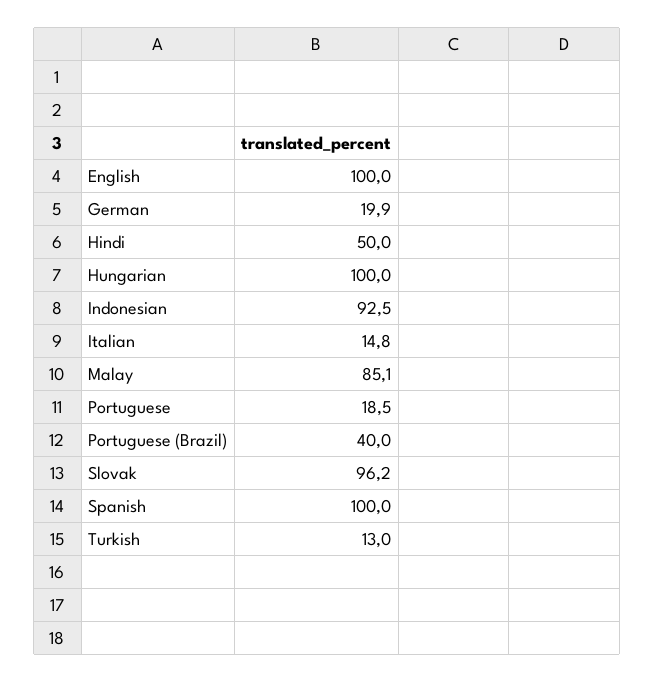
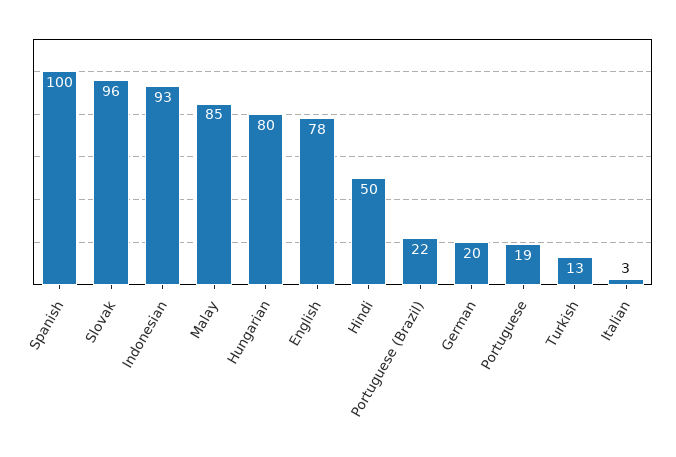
English: 100 -> 78
Hungarian: 100 -> 80
Italian: 14.8 -> 3
Portuguese (Brazil): 40 -> 22

